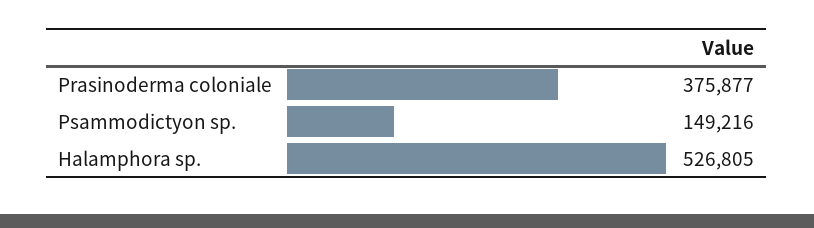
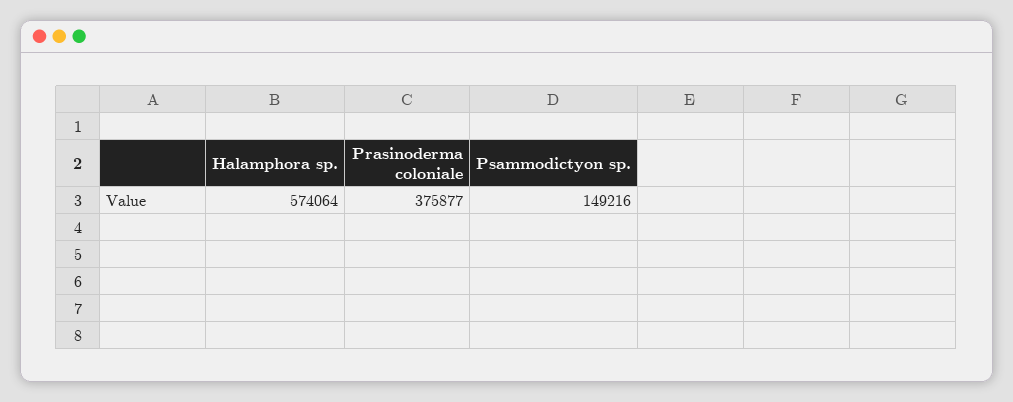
Halamphora sp.: 526805 -> 574064

